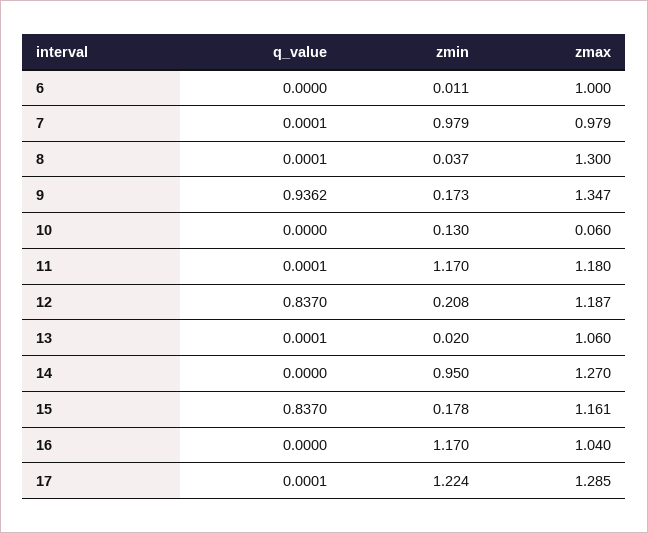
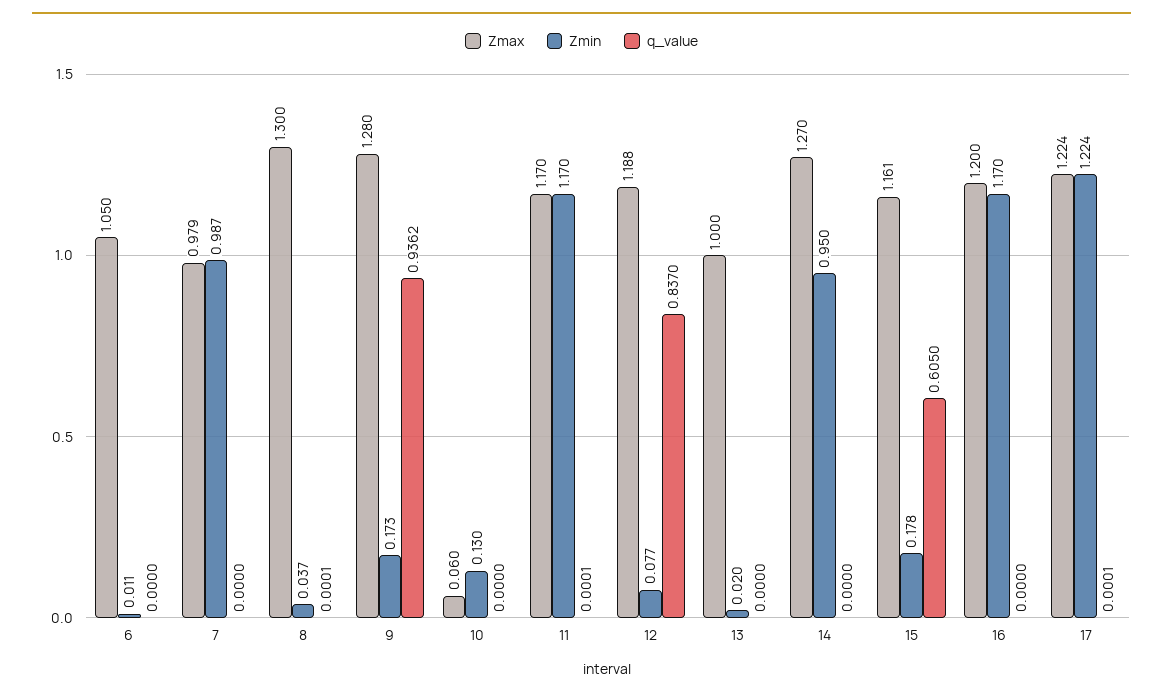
zmax, 6: 1 -> 1.05
q_value, 7: 0.0001 -> 0
zmin, 7: 0.979 -> 0.987
zmax, 9: 1.347 -> 1.28
zmax, 11: 1.18 -> 1.17
zmin, 12: 0.208 -> 0.077
zmax, 12: 1.187 -> 1.188
q_value, 13: 0.0001 -> 0
zmax, 13: 1.06 -> 1
q_value, 15: 0.837 -> 0.605
zmax, 16: 1.04 -> 1.2
zmax, 17: 1.285 -> 1.224

